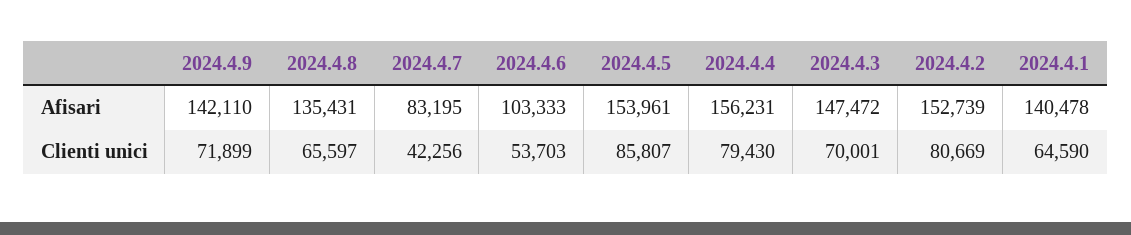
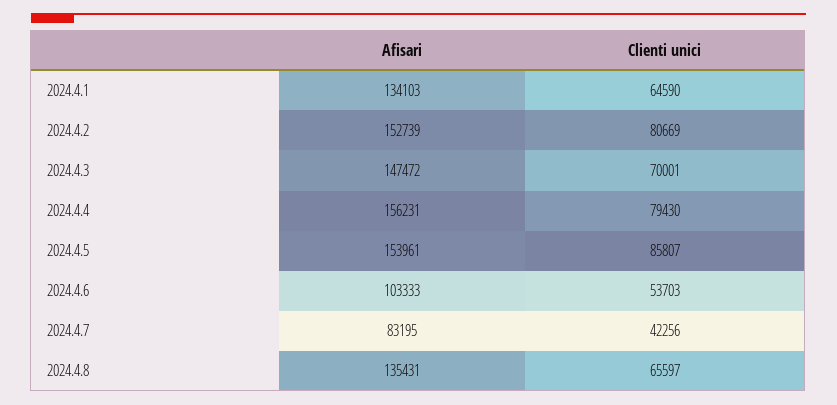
2024.4.9, Afisari: 142110 -> none
2024.4.1, Afisari: 140478 -> 134103
2024.4.9, Clienti unici: 71899 -> none

